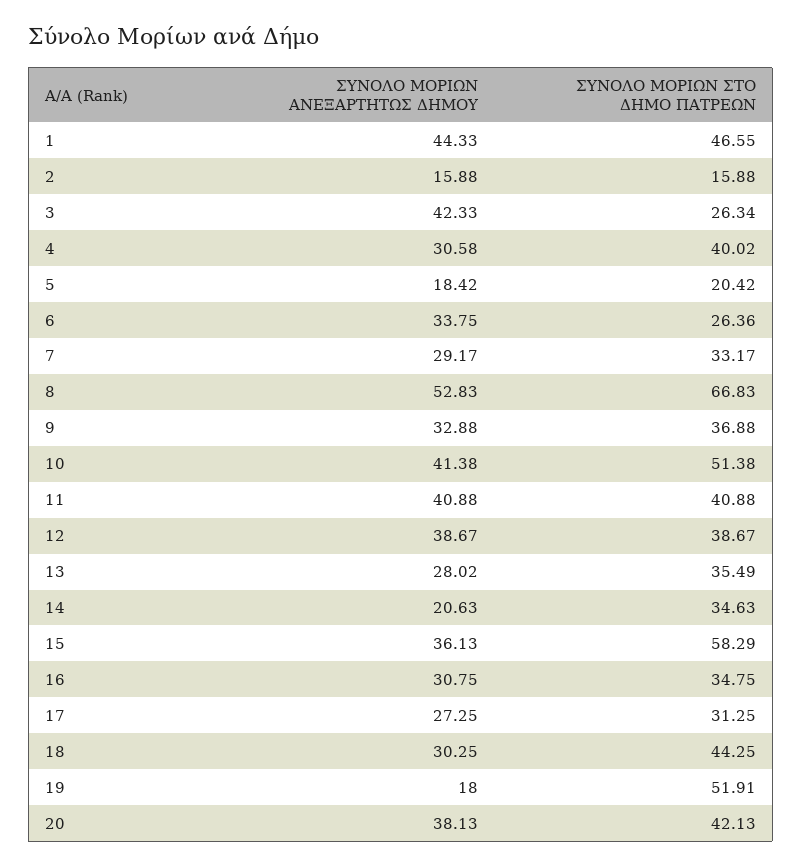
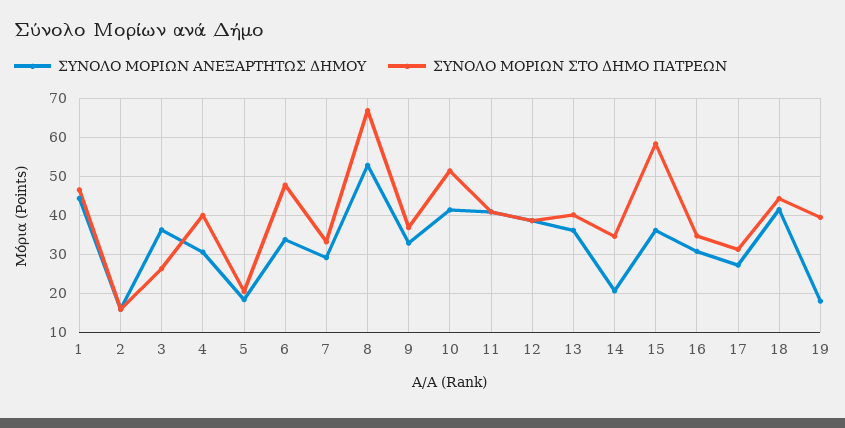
ΣΥΝΟΛΟ ΜΟΡΙΩΝ ΑΝΕΞΑΡΤΗΤΩΣ ΔΗΜΟΥ, 3: 42.33 -> 36
ΣΥΝΟΛΟ ΜΟΡΙΩΝ ΣΤΟ ΔΗΜΟ ΠΑΤΡΕΩΝ, 6: 26.36 -> 48
ΣΥΝΟΛΟ ΜΟΡΙΩΝ ΑΝΕΞΑΡΤΗΤΩΣ ΔΗΜΟΥ, 13: 28.02 -> 36
ΣΥΝΟΛΟ ΜΟΡΙΩΝ ΣΤΟ ΔΗΜΟ ΠΑΤΡΕΩΝ, 13: 35.49 -> 40
ΣΥΝΟΛΟ ΜΟΡΙΩΝ ΑΝΕΞΑΡΤΗΤΩΣ ΔΗΜΟΥ, 18: 30.25 -> 42
ΣΥΝΟΛΟ ΜΟΡΙΩΝ ΣΤΟ ΔΗΜΟ ΠΑΤΡΕΩΝ, 19: 51.91 -> 40
ΣΥΝΟΛΟ ΜΟΡΙΩΝ ΑΝΕΞΑΡΤΗΤΩΣ ΔΗΜΟΥ, 20: 38.13 -> none
ΣΥΝΟΛΟ ΜΟΡΙΩΝ ΣΤΟ ΔΗΜΟ ΠΑΤΡΕΩΝ, 20: 42.13 -> none

